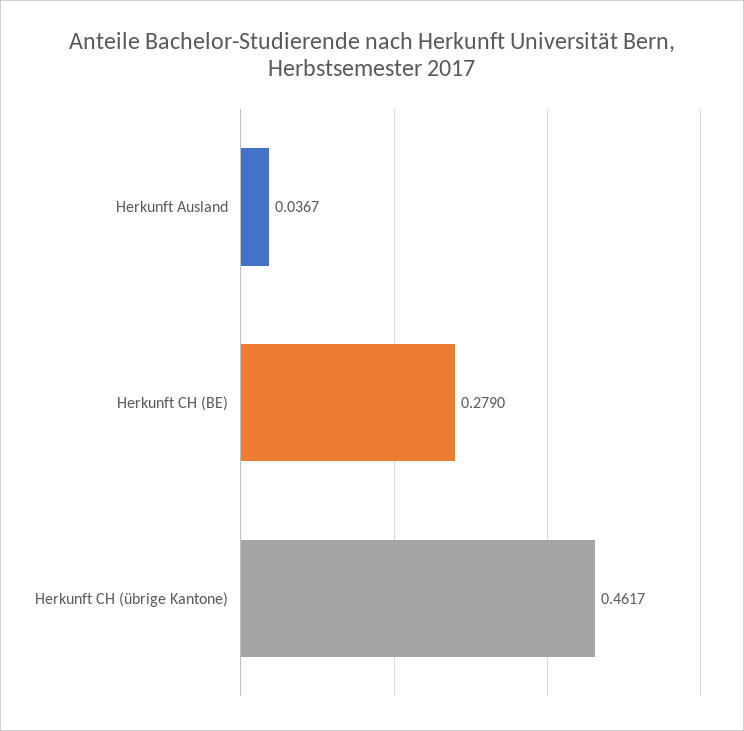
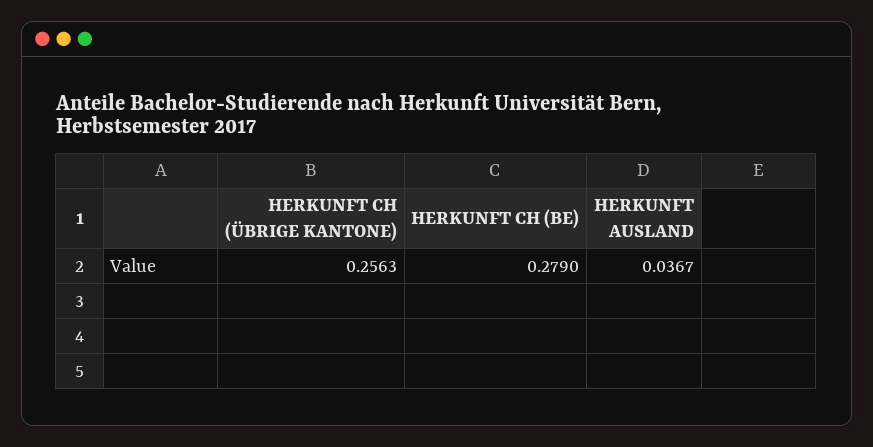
Herkunft CH (übrige Kantone): 0.4617 -> 0.2563

